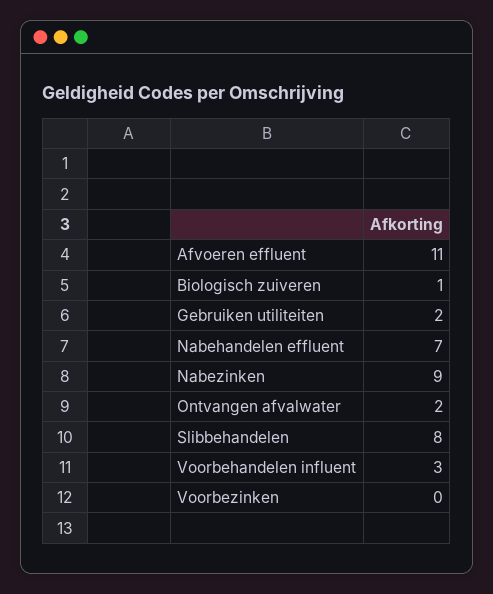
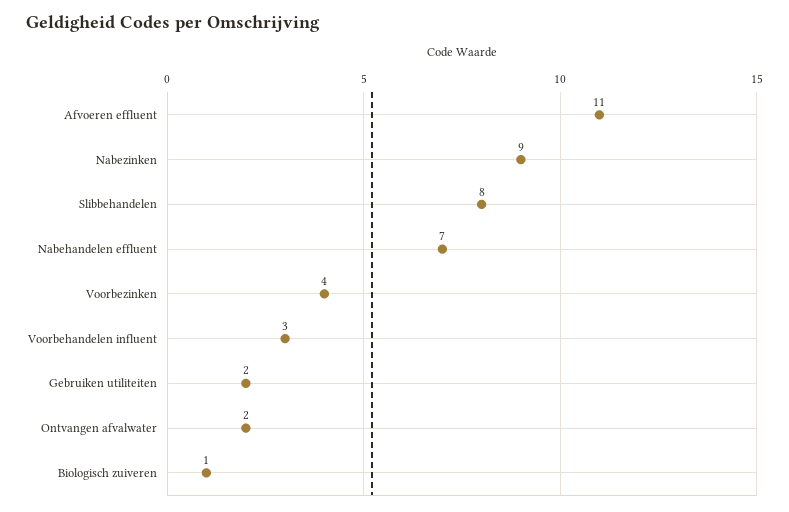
Voorbezinken: 0 -> 4

